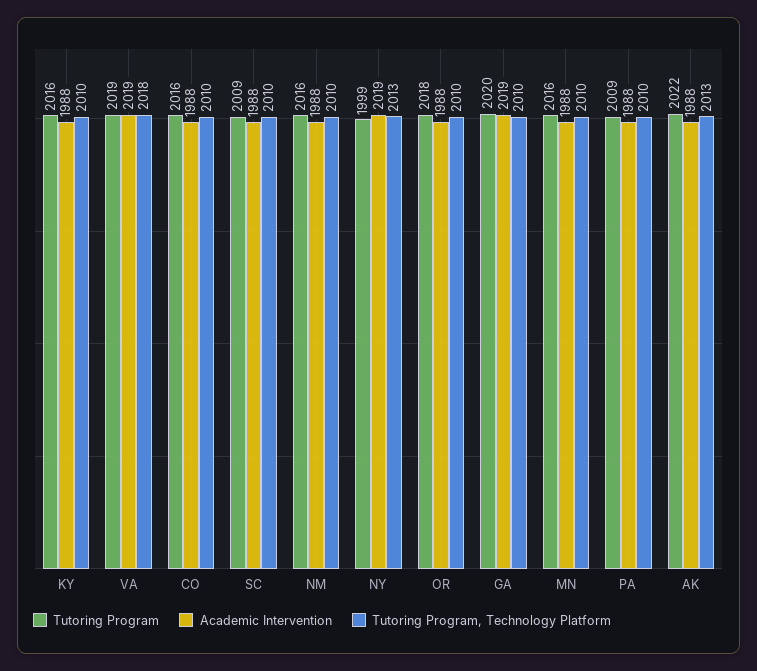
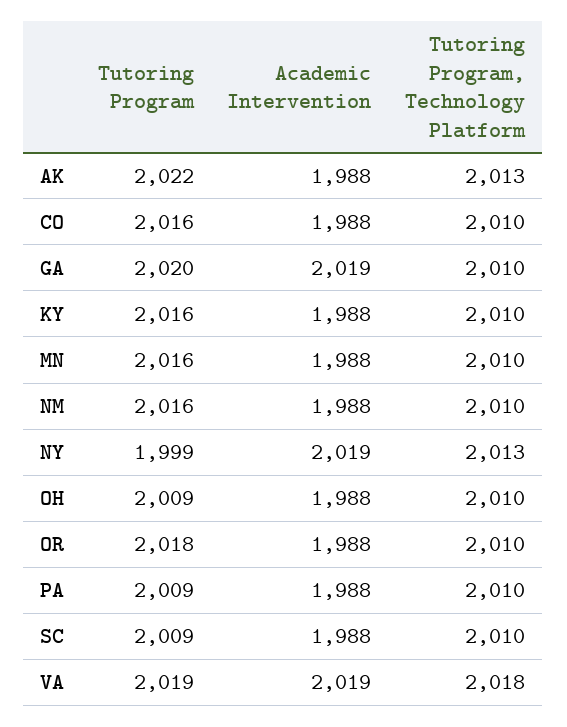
Tutoring Program, OH: none -> 2009
Academic Intervention, OH: none -> 1988
Tutoring Program, Technology Platform, OH: none -> 2010

